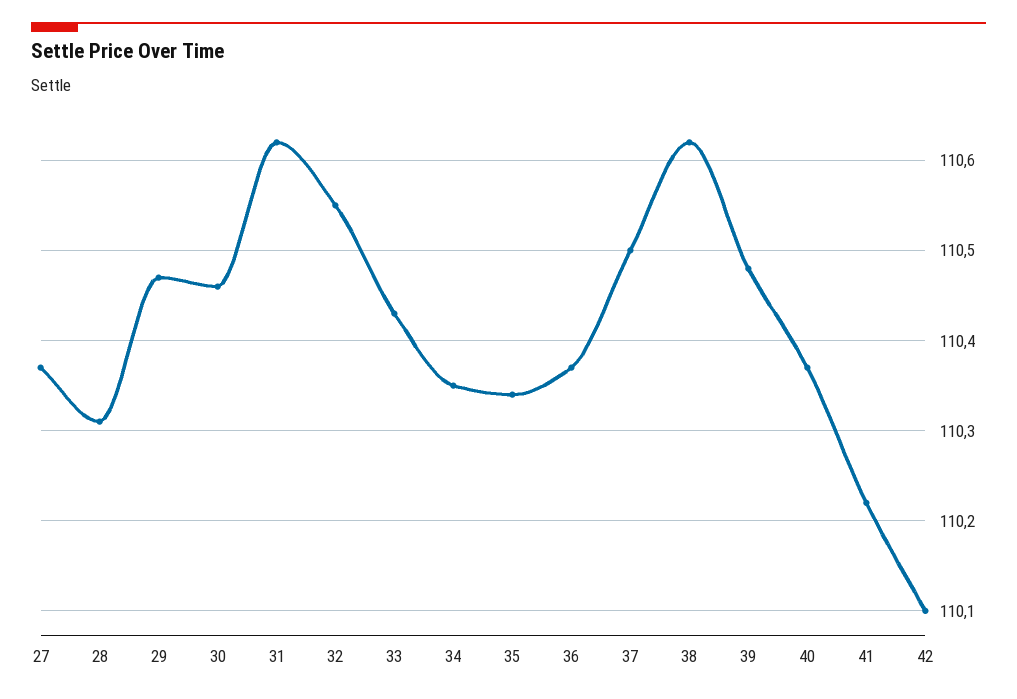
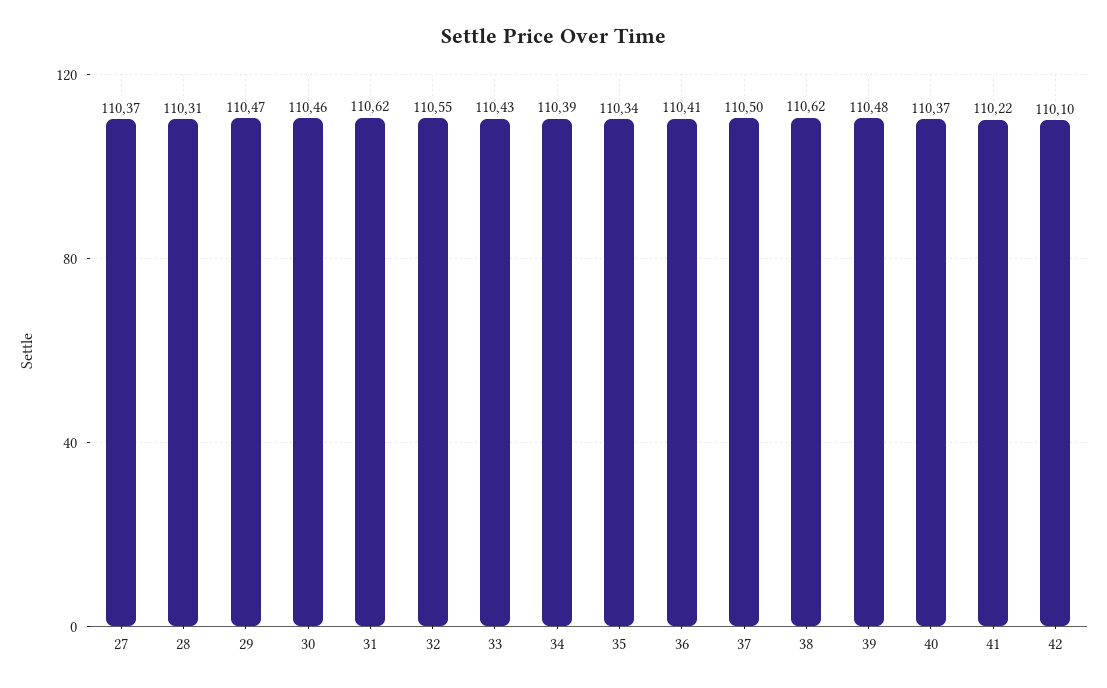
34: 110.35 -> 110.39
36: 110.37 -> 110.41

